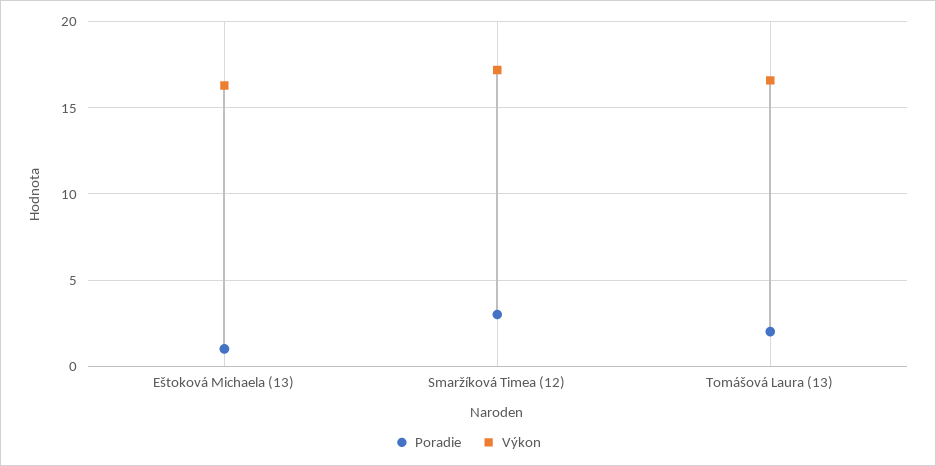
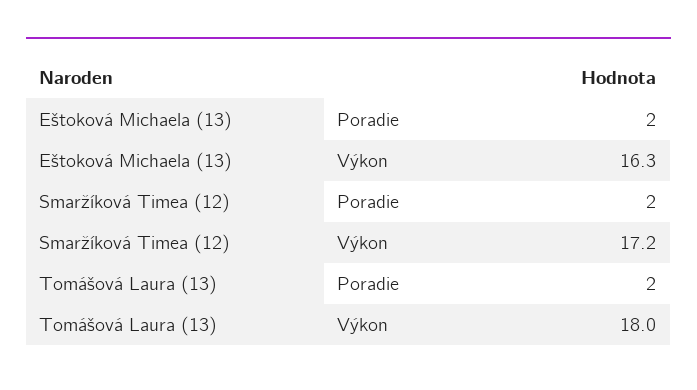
Poradie, Eštoková Michaela (13): 1 -> 2
Poradie, Smaržíková Timea (12): 3 -> 2
Výkon, Tomášová Laura (13): 16.5 -> 18

